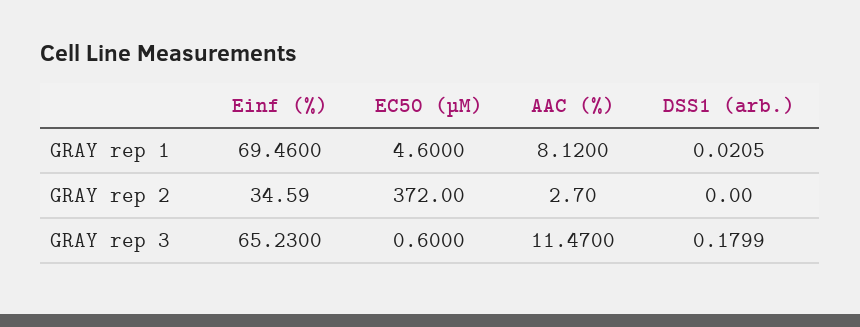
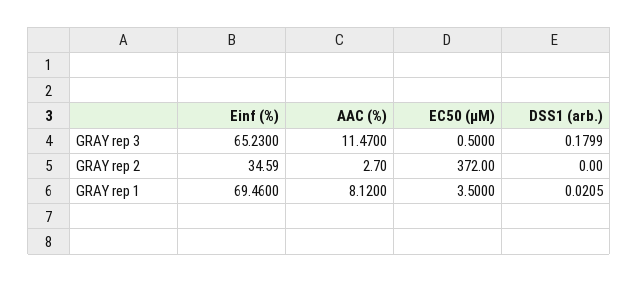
EC50 (µM), GRAY rep 1: 4.6 -> 3.5
EC50 (µM), GRAY rep 3: 0.6 -> 0.5

